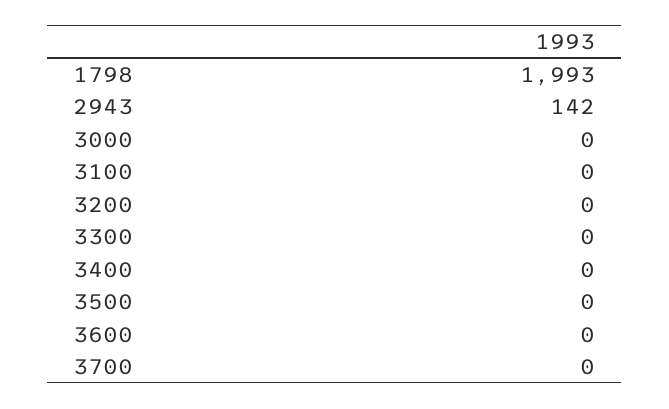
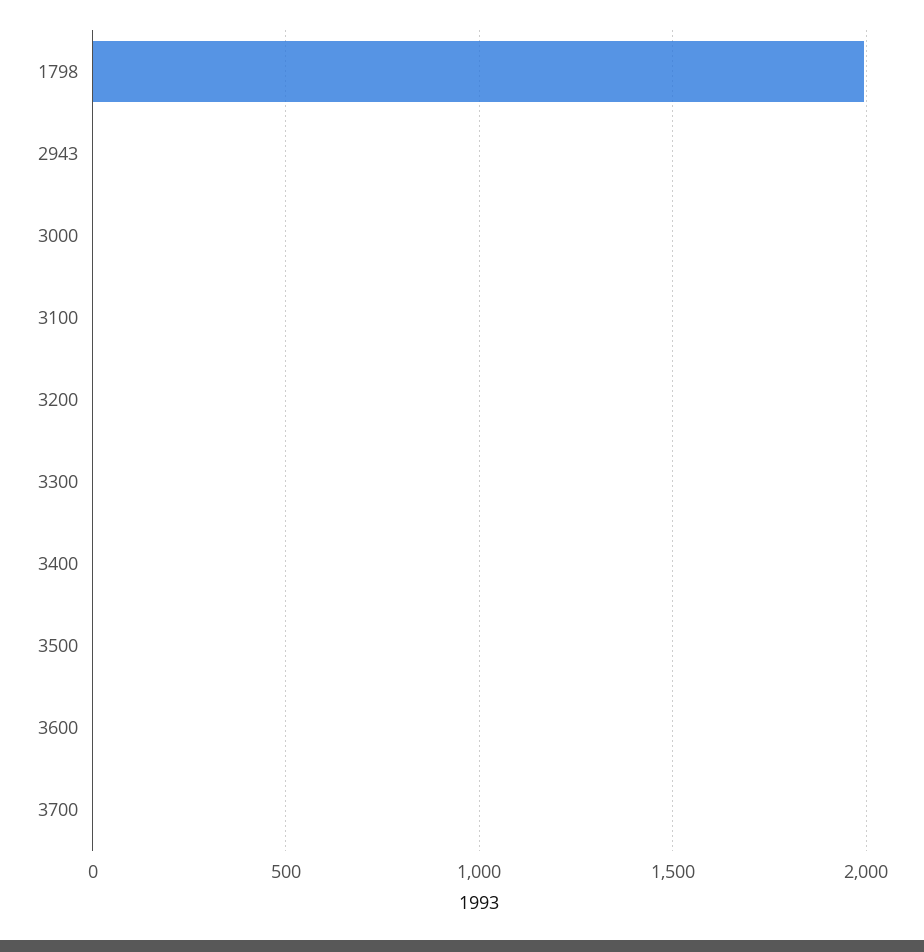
2943: 142 -> 0

